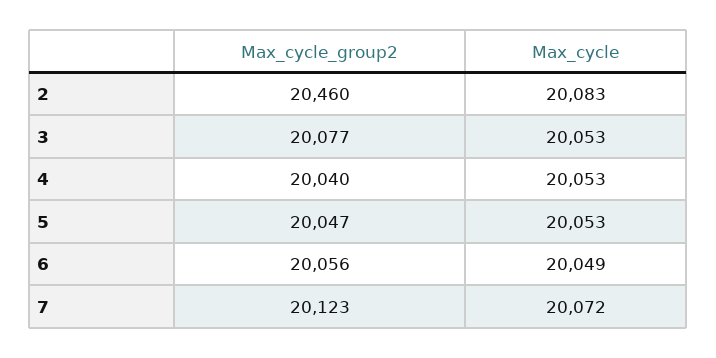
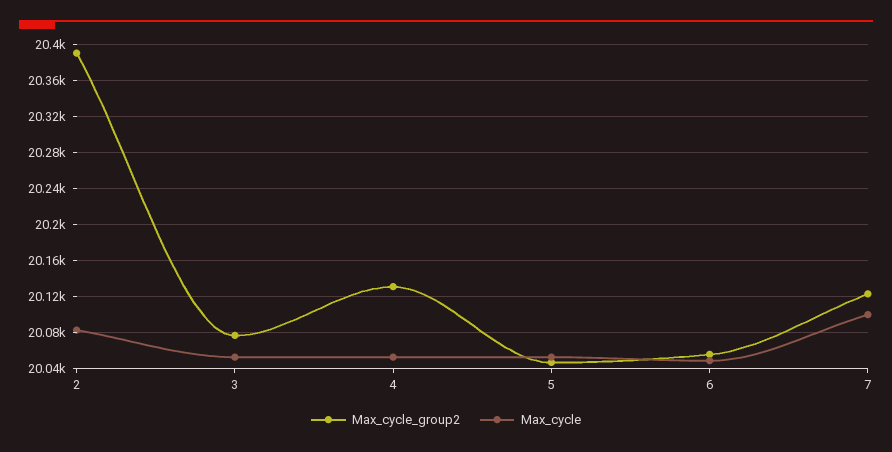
Max_cycle_group2, 2: 20460 -> 20390
Max_cycle_group2, 4: 20040 -> 20130
Max_cycle, 7: 20072 -> 20100

